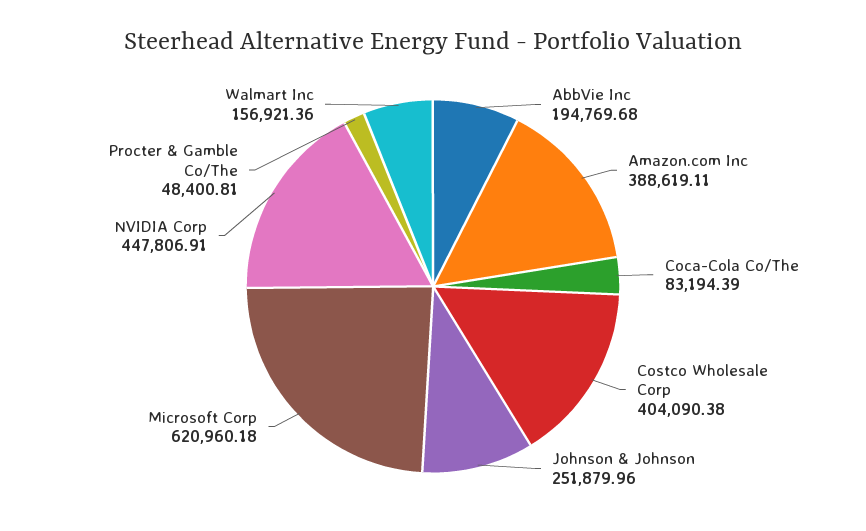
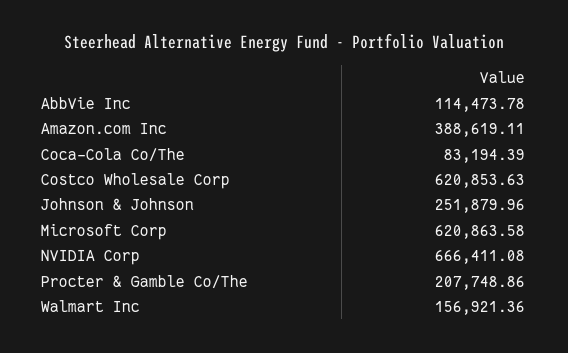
AbbVie Inc: 194769.68 -> 114473.78
Costco Wholesale Corp: 404090.38 -> 620853.63
Microsoft Corp: 620960.18 -> 620863.58
NVIDIA Corp: 447806.91 -> 666411.08
Procter & Gamble Co/The: 48400.81 -> 207748.86

